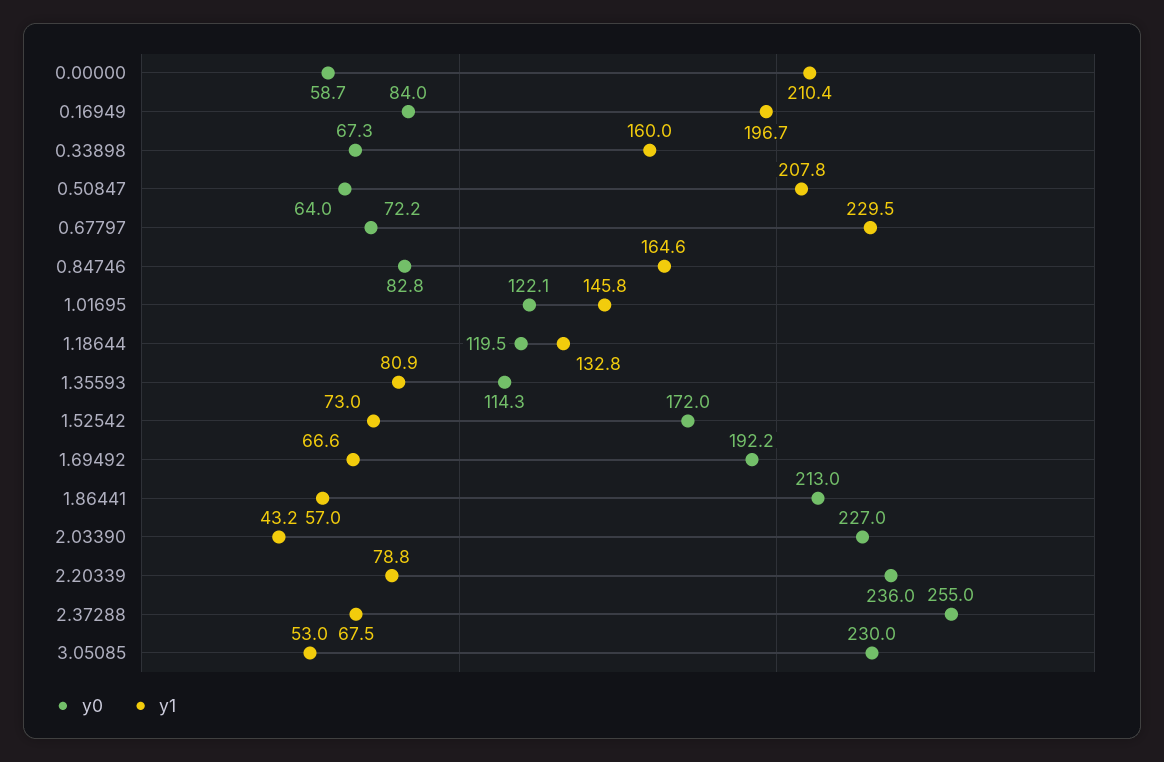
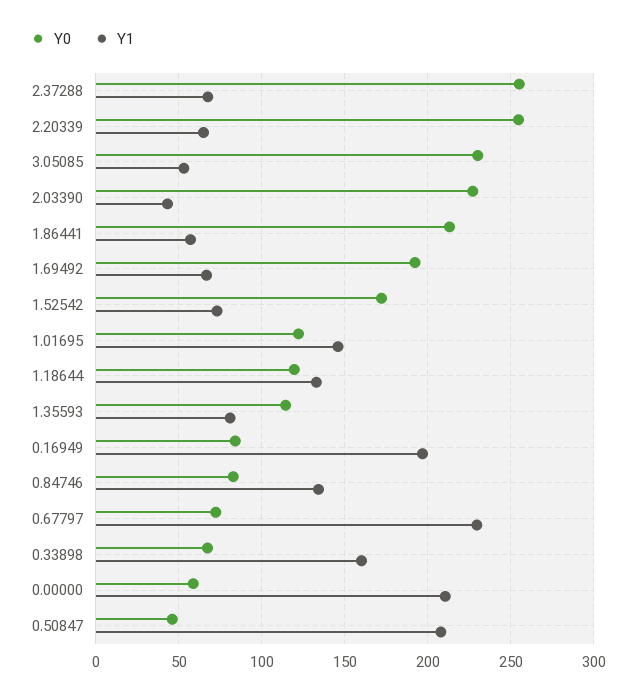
y0, 0.50847: 64 -> 45
y1, 0.84746: 164.6 -> 135
y0, 2.20339: 236 -> 255
y1, 2.20339: 78.8 -> 65

